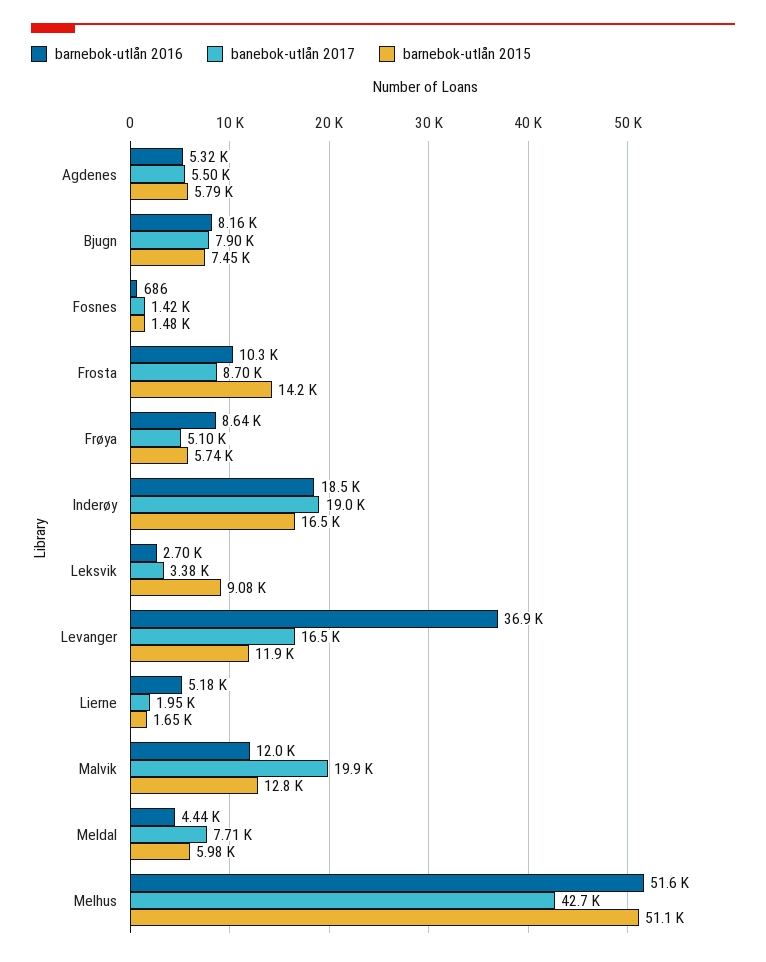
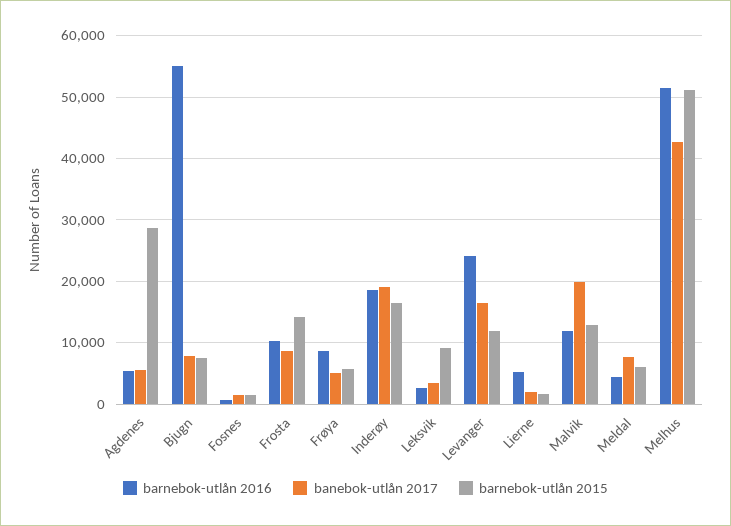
barnebok-utlån 2015, Agdenes: 5790 -> 29000
barnebok-utlån 2016, Bjugn: 8160 -> 55000
barnebok-utlån 2016, Levanger: 36900 -> 24000

